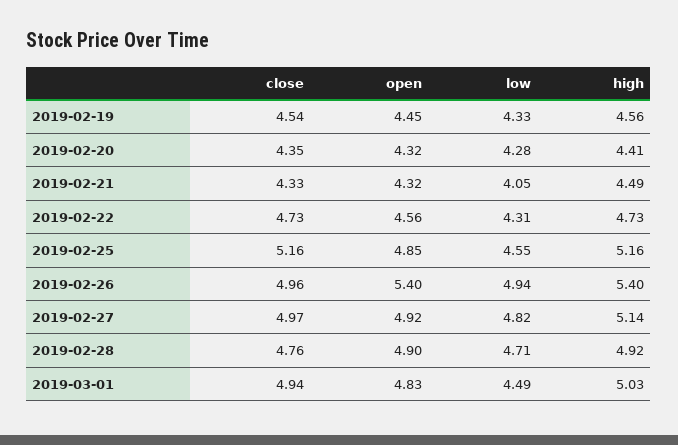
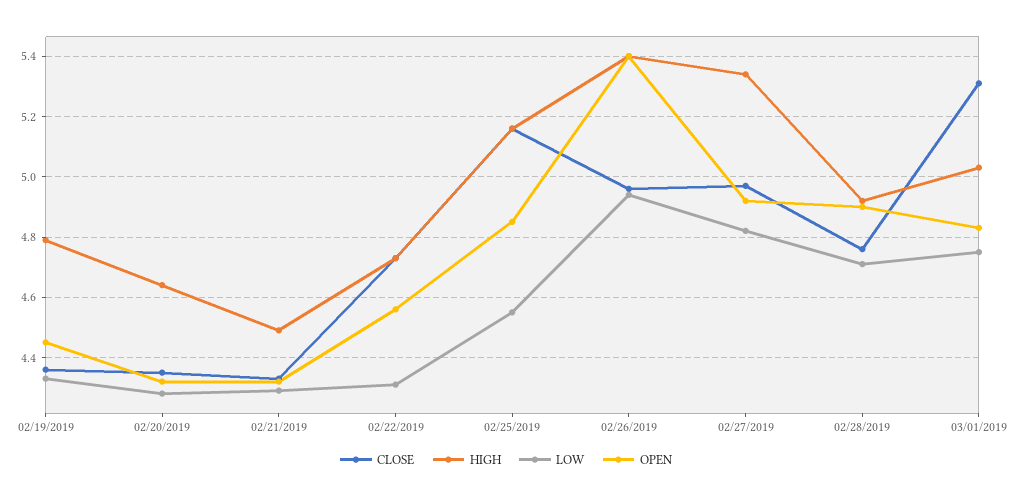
close, 2019-02-19: 4.54 -> 4.35
high, 2019-02-19: 4.56 -> 4.8
high, 2019-02-20: 4.41 -> 4.65
low, 2019-02-21: 4.05 -> 4.3
high, 2019-02-27: 5.14 -> 5.35
close, 2019-03-01: 4.94 -> 5.3
low, 2019-03-01: 4.49 -> 4.75

